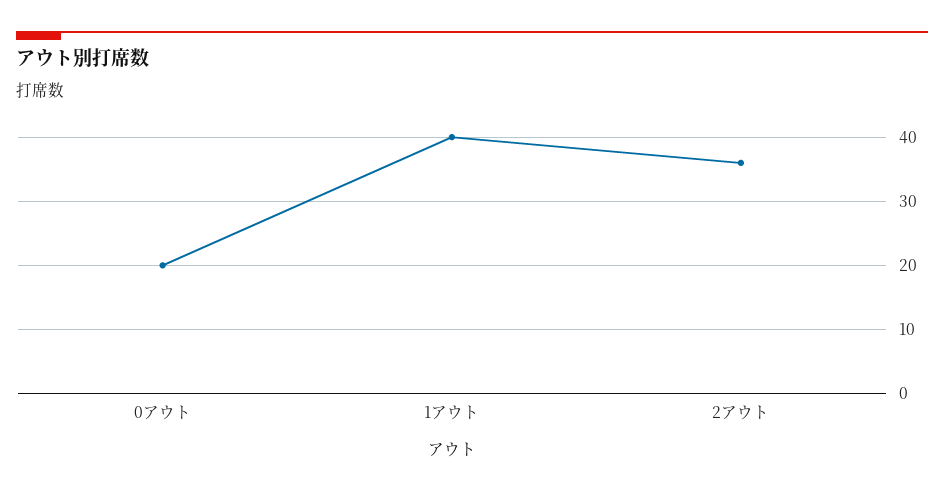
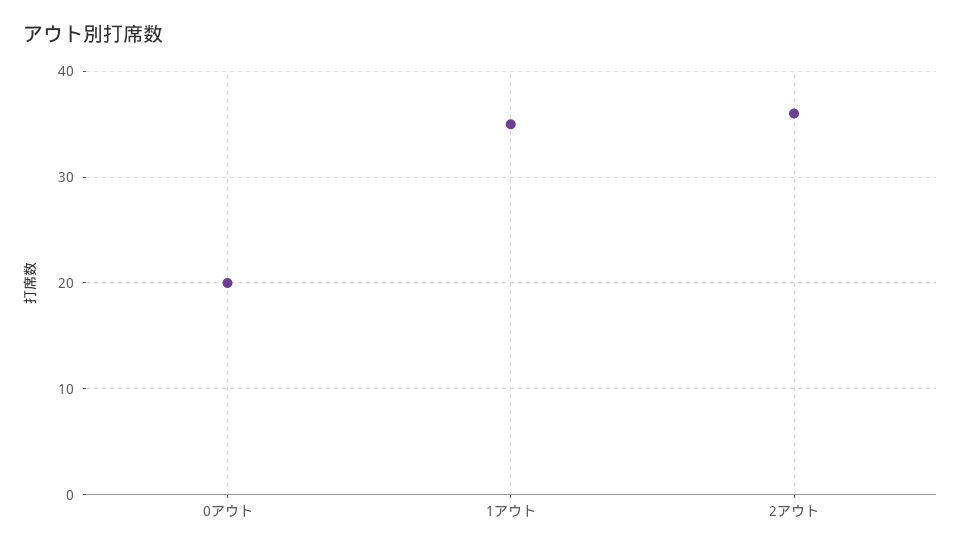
1アウト: 40 -> 35

